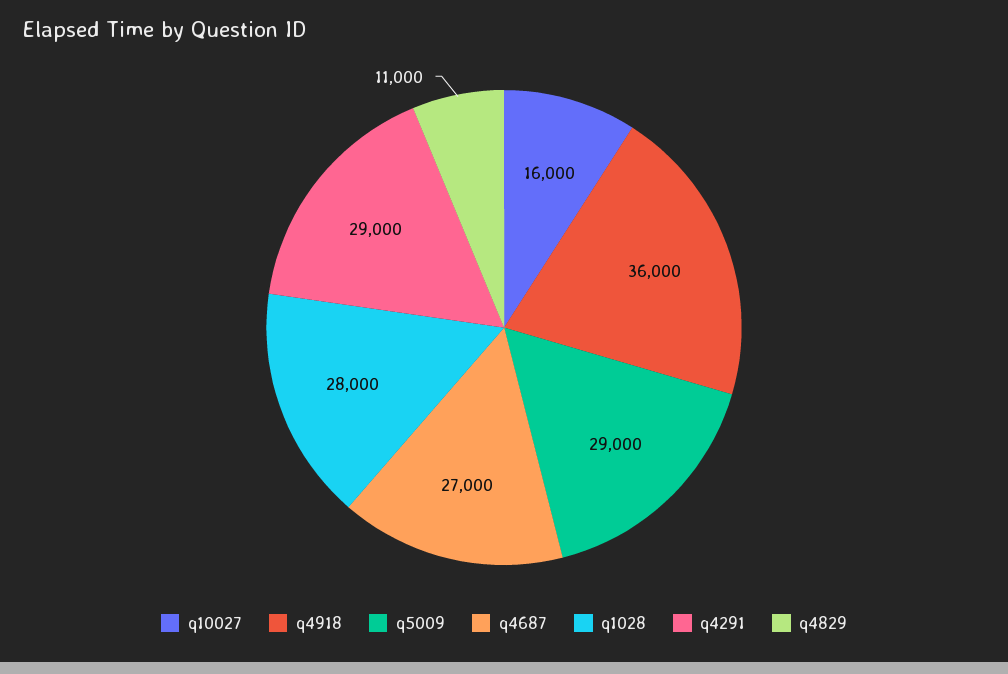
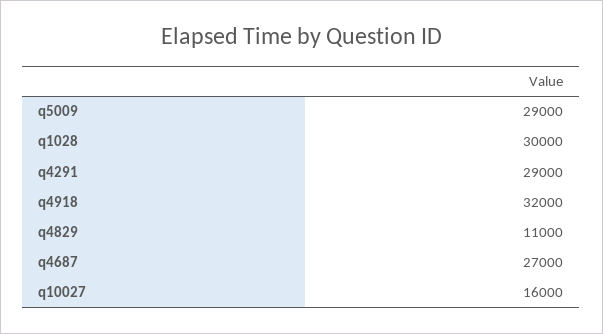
q4918: 36000 -> 32000
q1028: 28000 -> 30000

